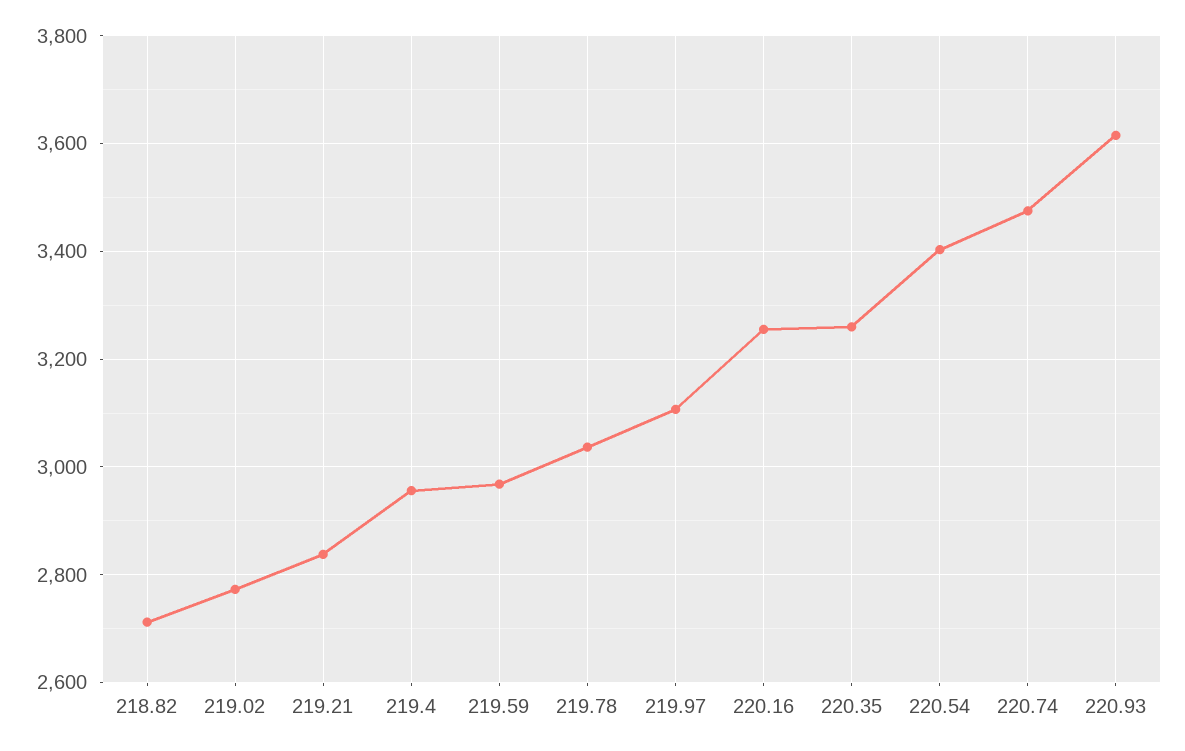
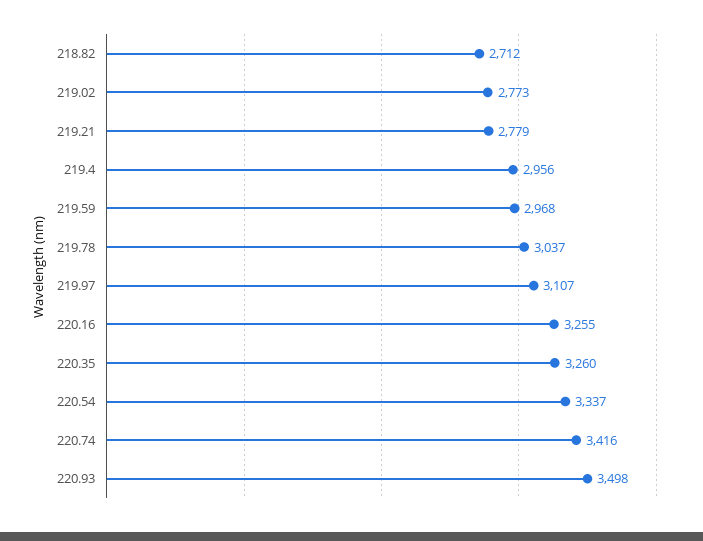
219.21: 2840 -> 2779
220.54: 3400 -> 3337
220.74: 3480 -> 3416
220.93: 3620 -> 3498

